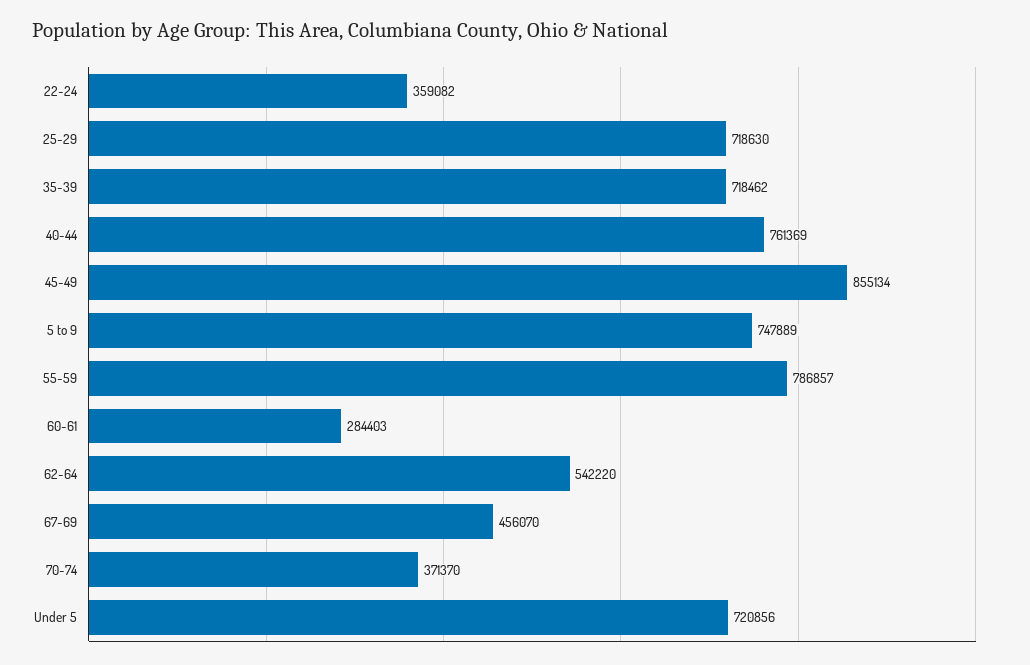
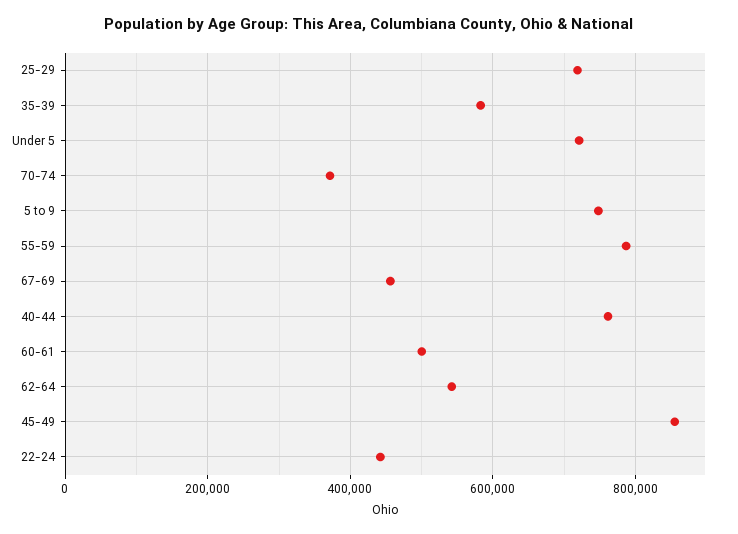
22-24: 359082 -> 440000
35-39: 718462 -> 580000
60-61: 284403 -> 500000

